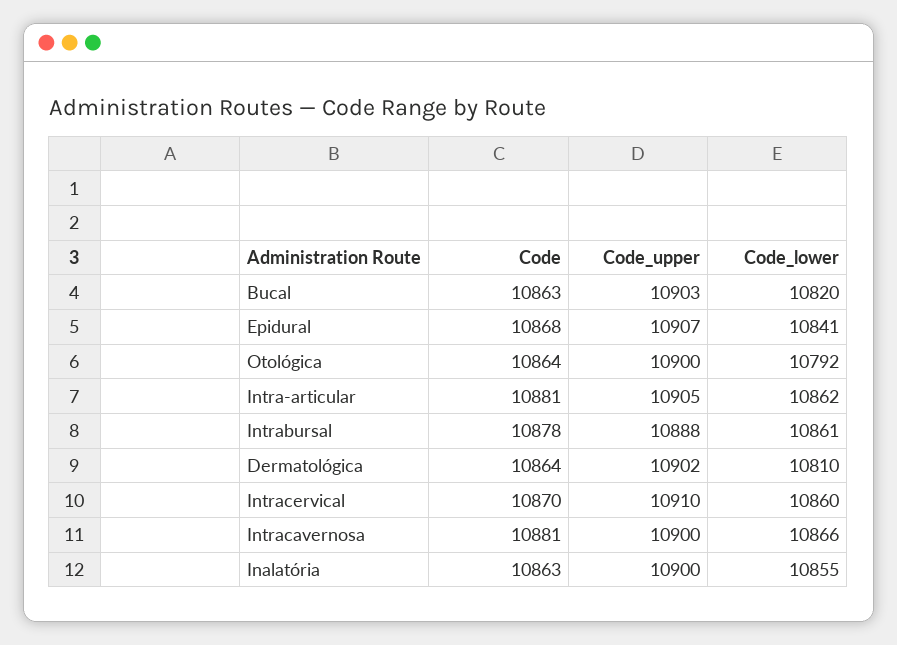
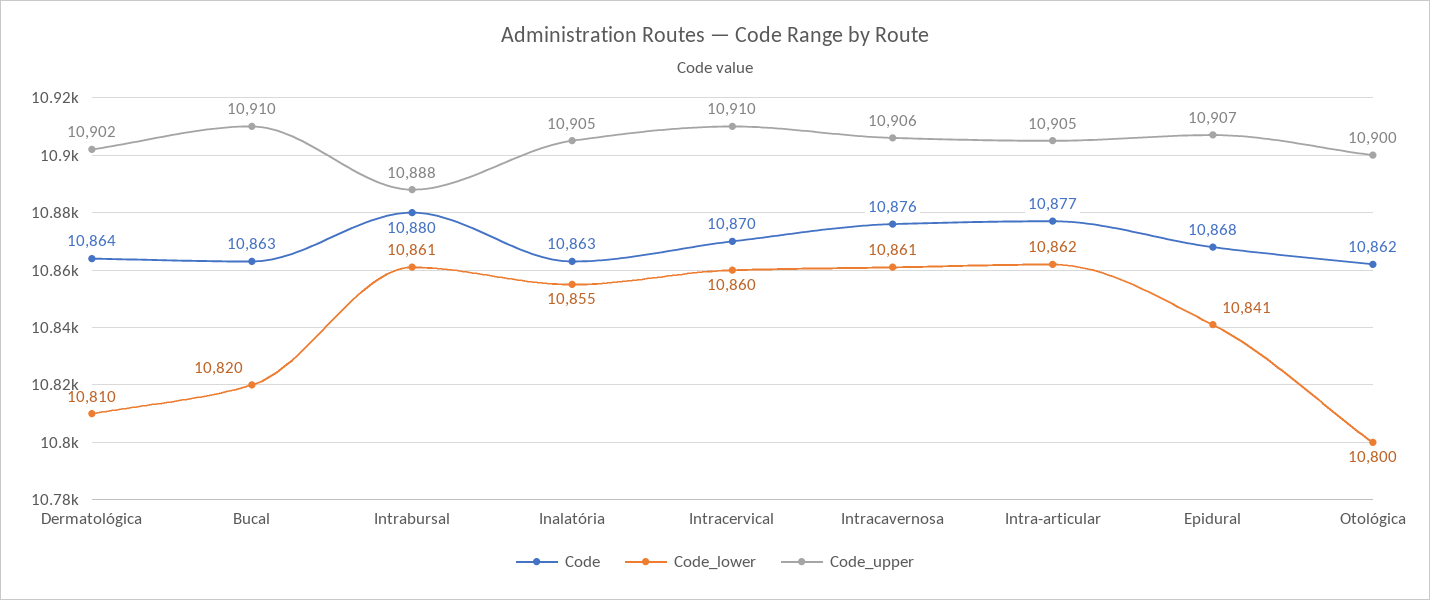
Code_upper, Bucal: 10903 -> 10910
Code, Otológica: 10864 -> 10862
Code_lower, Otológica: 10792 -> 10800
Code, Intra-articular: 10881 -> 10877
Code, Intrabursal: 10878 -> 10880
Code, Intracavernosa: 10881 -> 10876
Code_upper, Intracavernosa: 10900 -> 10906
Code_lower, Intracavernosa: 10866 -> 10861
Code_upper, Inalatória: 10900 -> 10905

